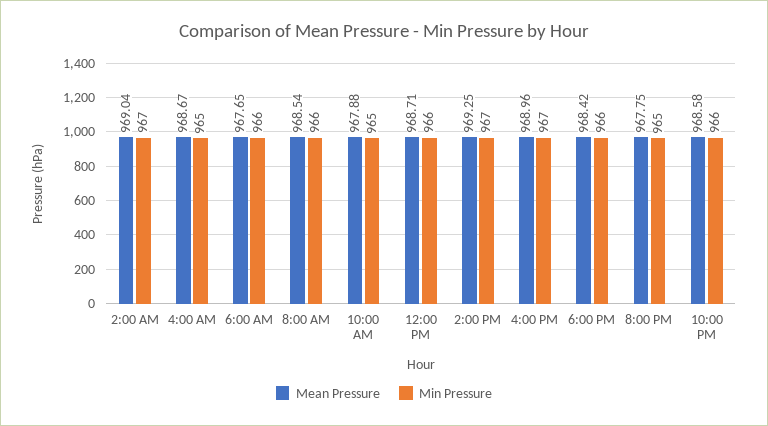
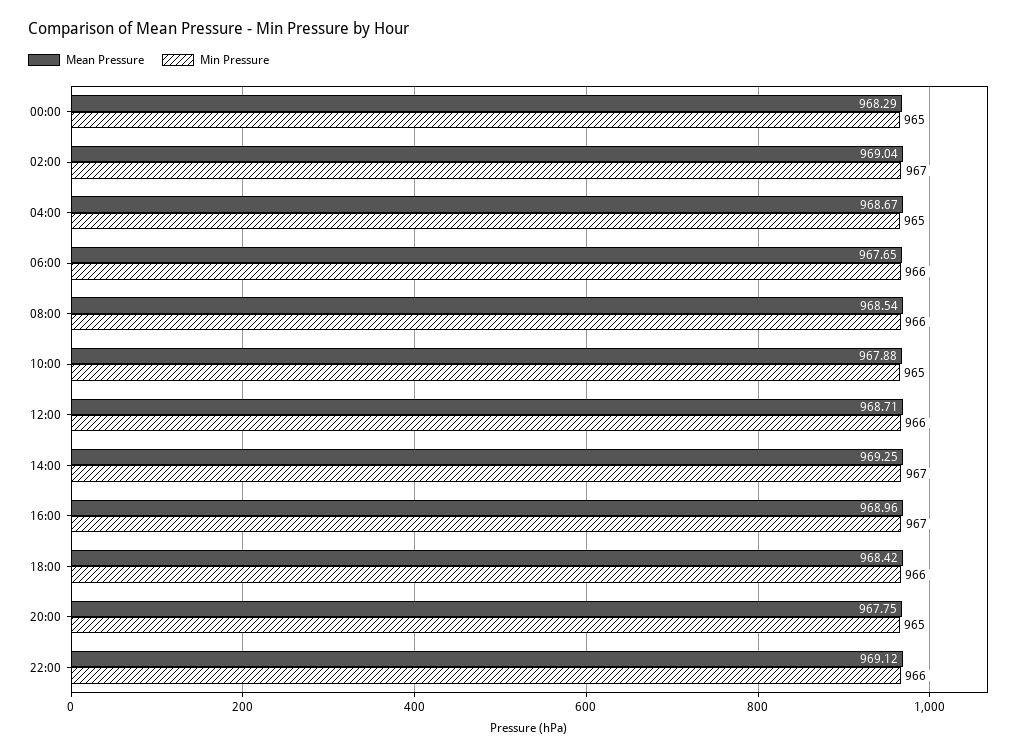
Mean Pressure, 10:00 PM: 968.58 -> 969.12
Mean Pressure, 00:00: none -> 968.29
Min Pressure, 00:00: none -> 965

